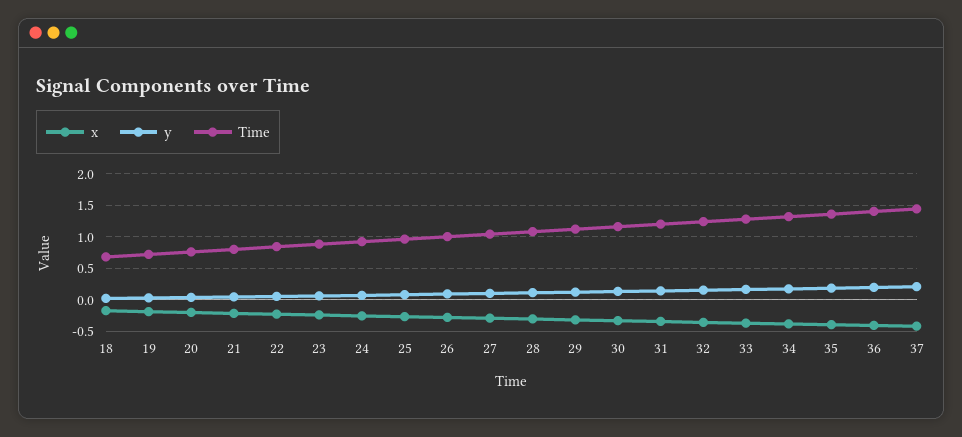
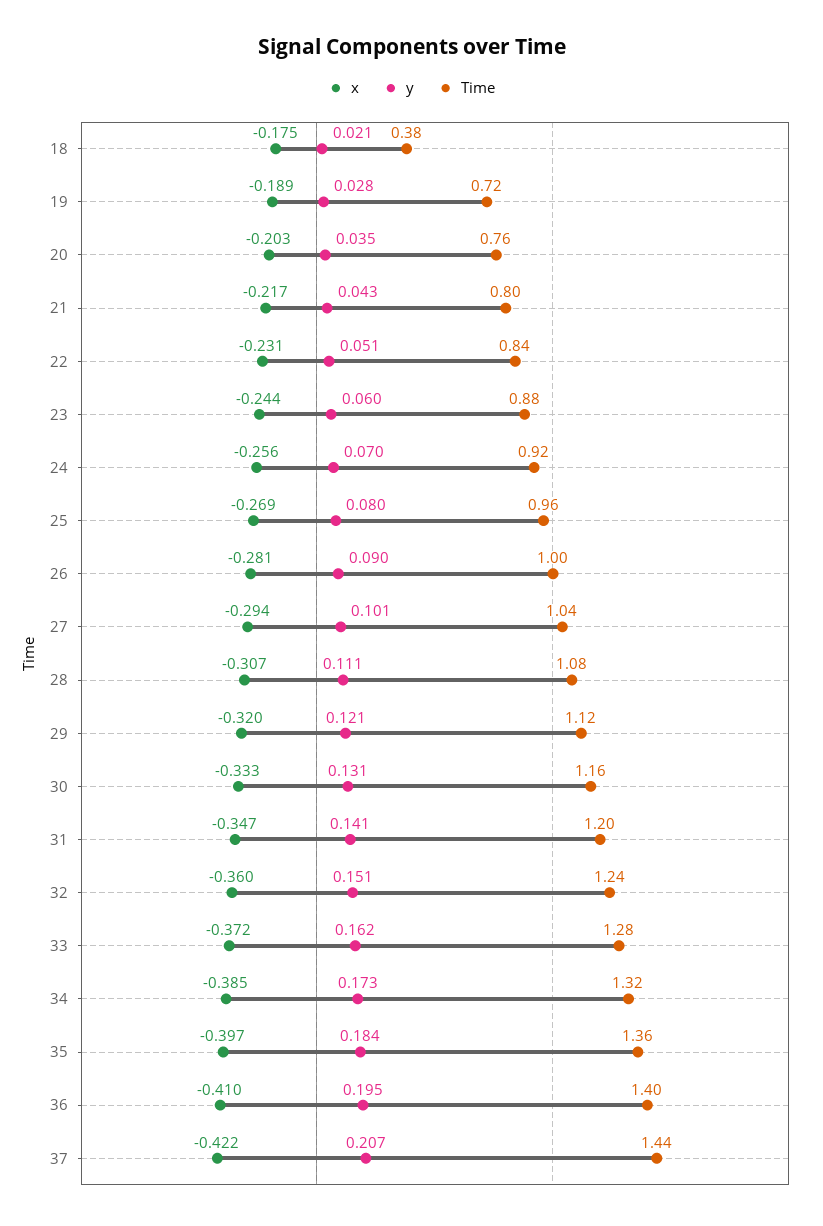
Time, 18: 0.7 -> 0.38

